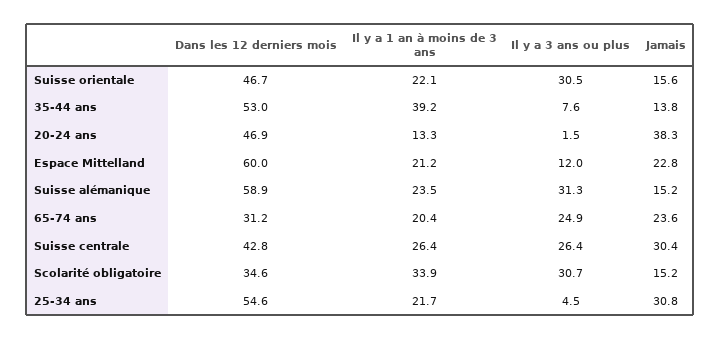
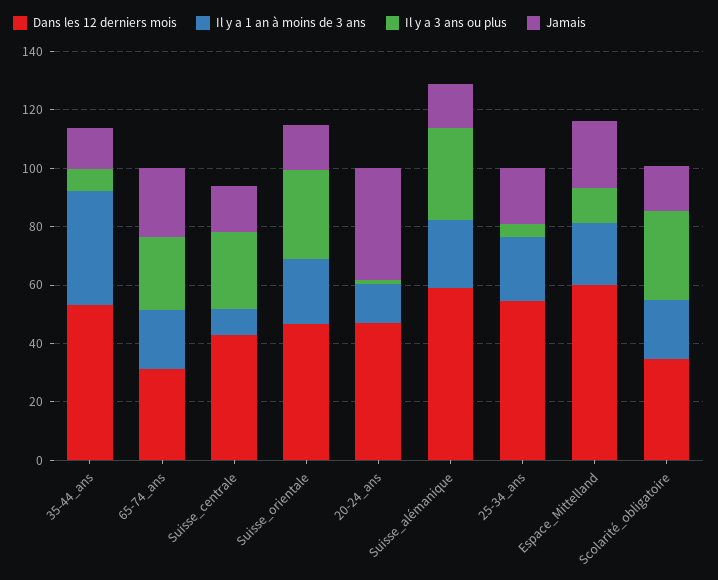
Il y a 1 an à moins de 3 ans, Suisse centrale: 26.4 -> 10
Jamais, Suisse centrale: 30.4 -> 15
Il y a 1 an à moins de 3 ans, Scolarité obligatoire: 33.9 -> 20
Jamais, 25-34 ans: 30.8 -> 20

